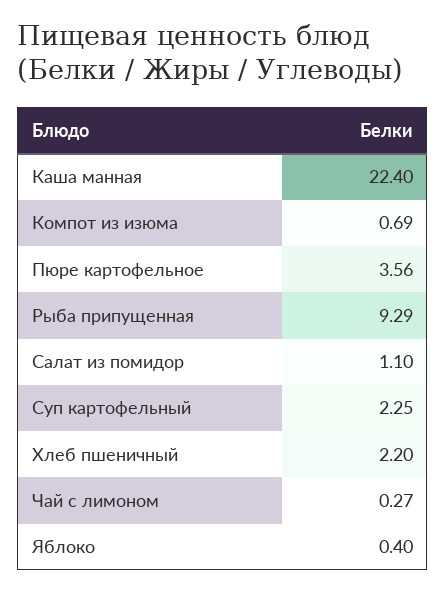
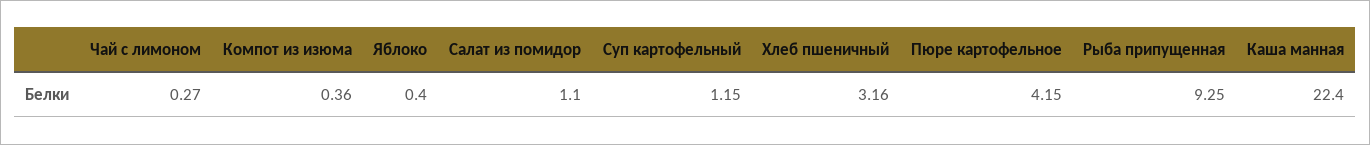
Компот из изюма: 0.69 -> 0.36
Пюре картофельное: 3.56 -> 4.15
Рыба припущенная: 9.29 -> 9.25
Суп картофельный: 2.25 -> 1.15
Хлеб пшеничный: 2.2 -> 3.16

